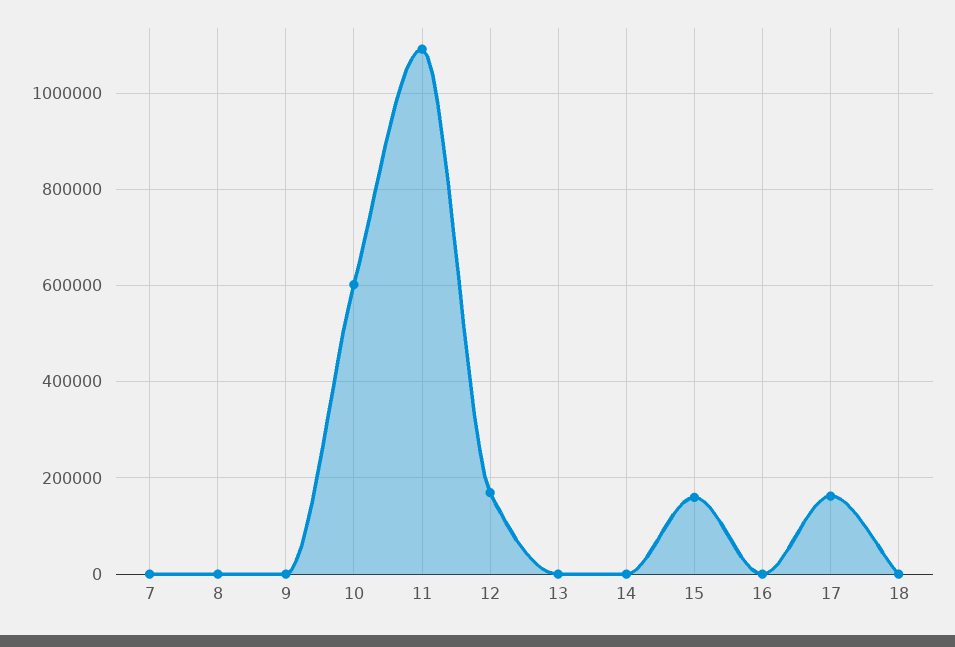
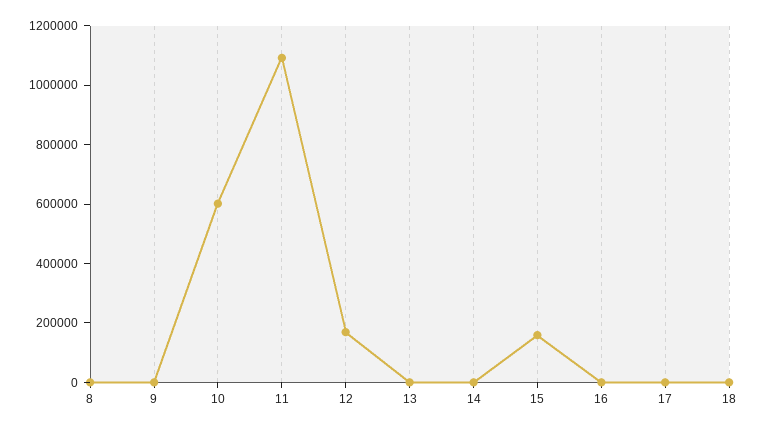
7: 0 -> none
17: 160000 -> 0

